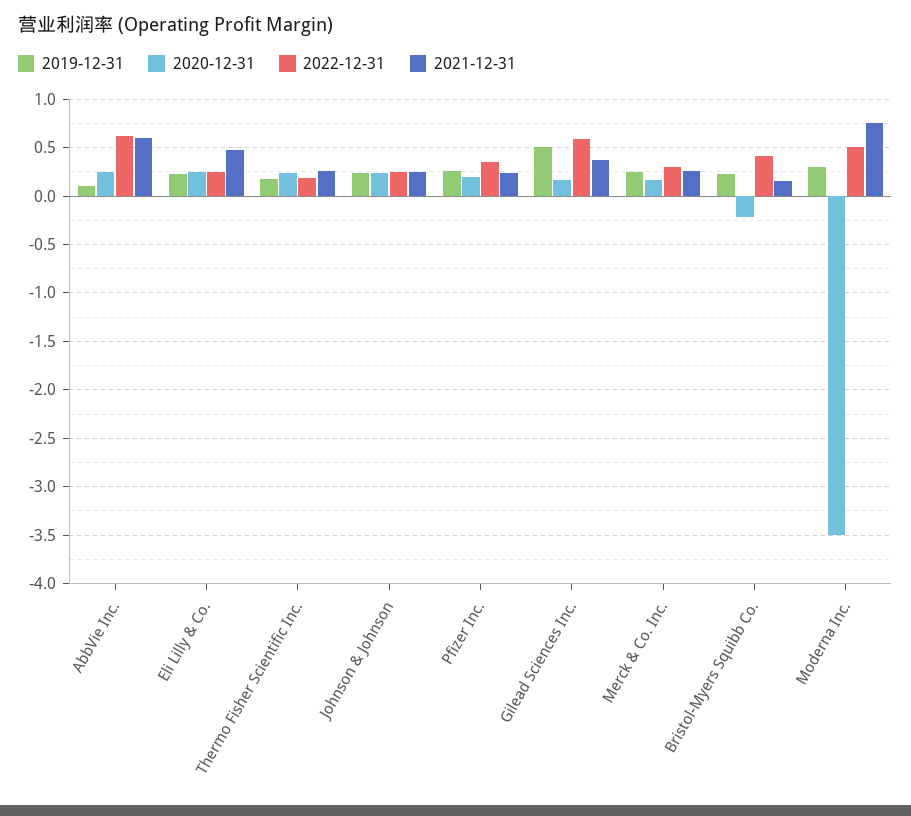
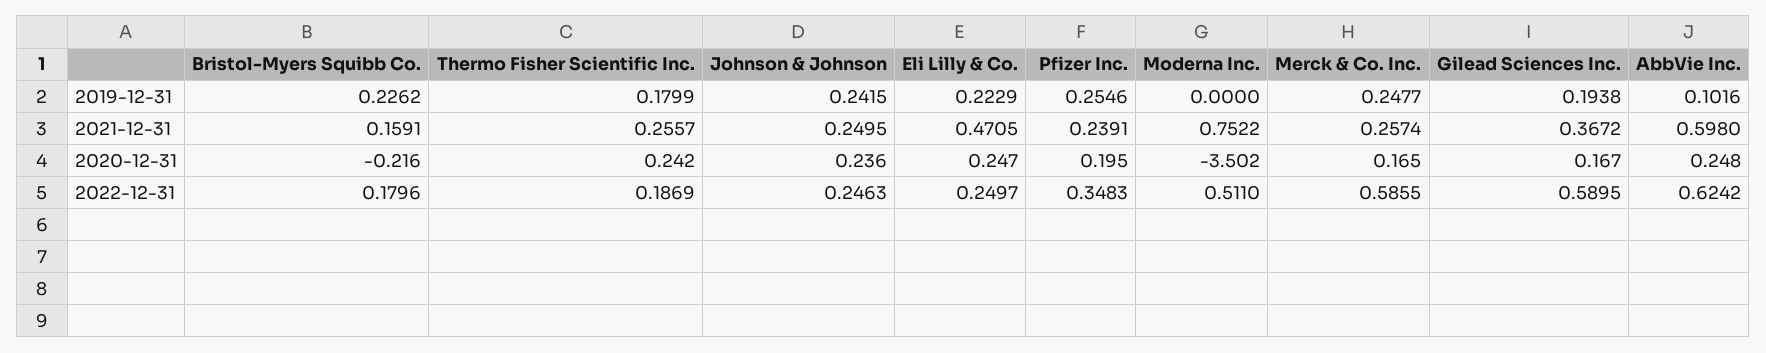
2019-12-31, Gilead Sciences Inc.: 0.5 -> 0.1938
2022-12-31, Merck & Co. Inc.: 0.3 -> 0.5855
2022-12-31, Bristol-Myers Squibb Co.: 0.4 -> 0.1796
2019-12-31, Moderna Inc.: 0.3 -> 0

